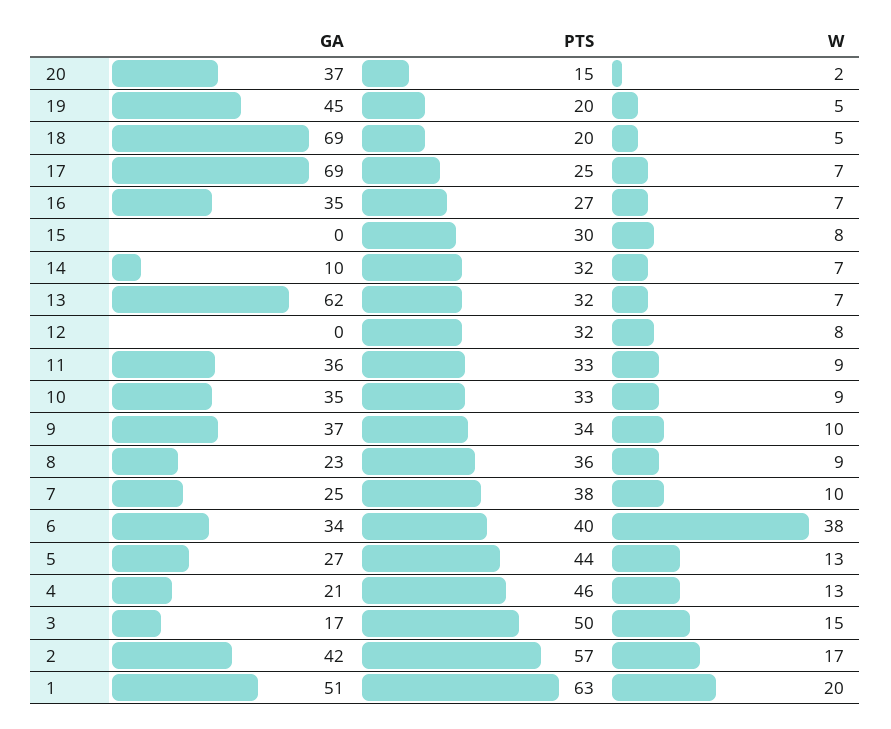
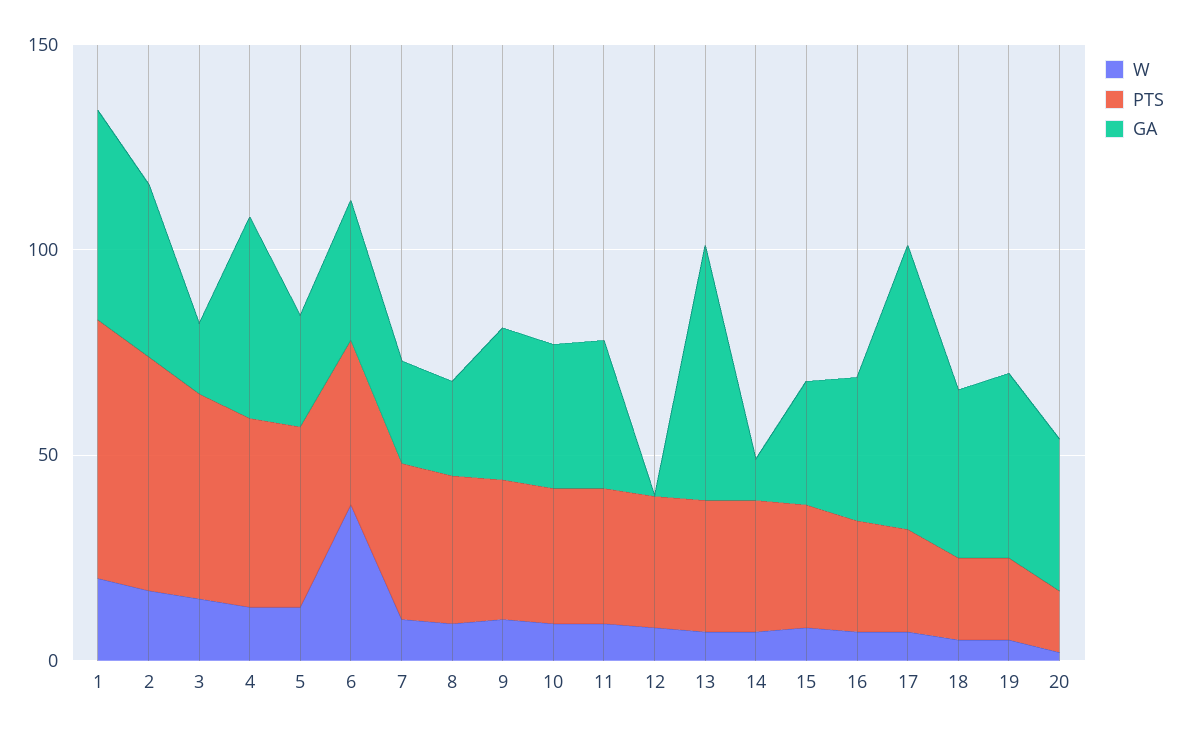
GA, 18: 69 -> 40
GA, 15: 0 -> 30
GA, 4: 21 -> 50

